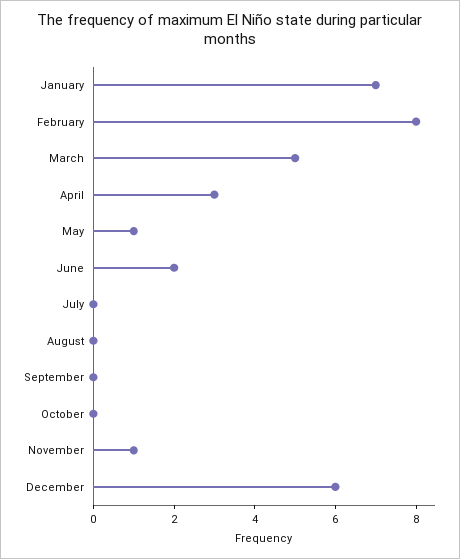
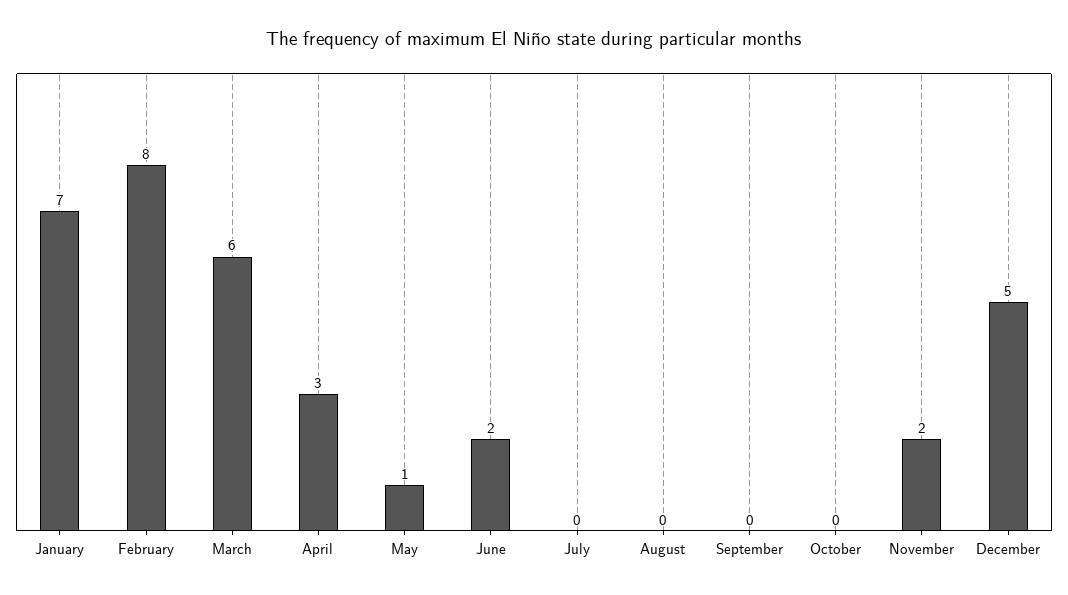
March: 5 -> 6
November: 1 -> 2
December: 6 -> 5

